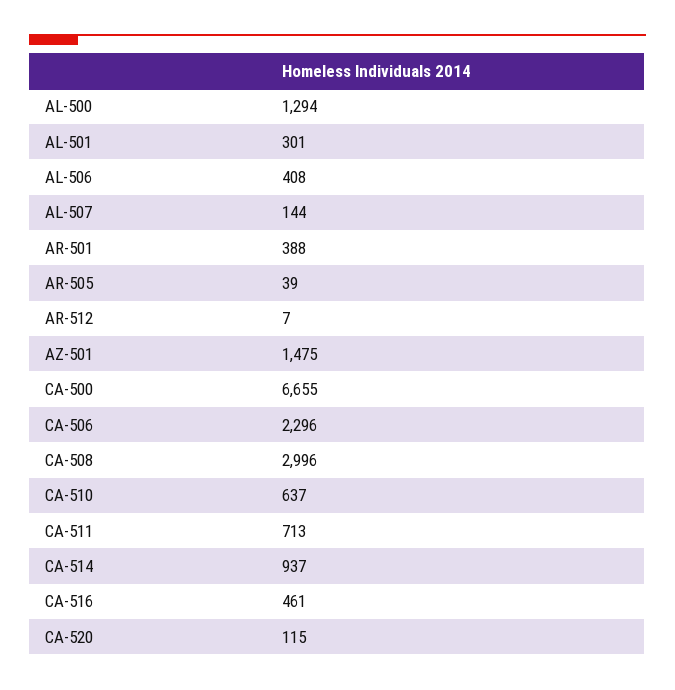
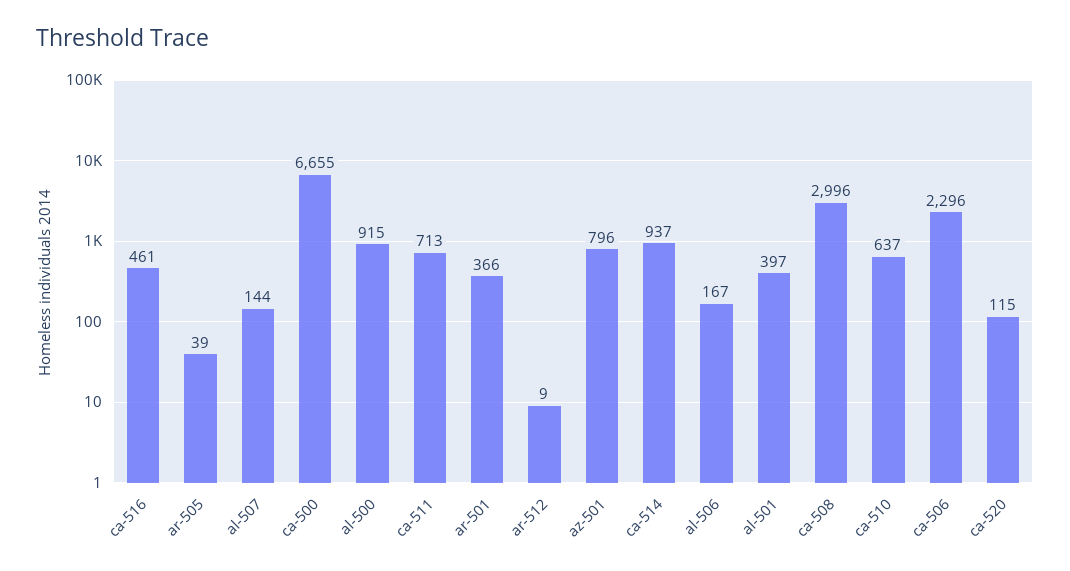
AL-500: 1294 -> 915
AL-501: 301 -> 397
AL-506: 408 -> 167
AR-501: 388 -> 366
AR-512: 7 -> 9
AZ-501: 1475 -> 796

